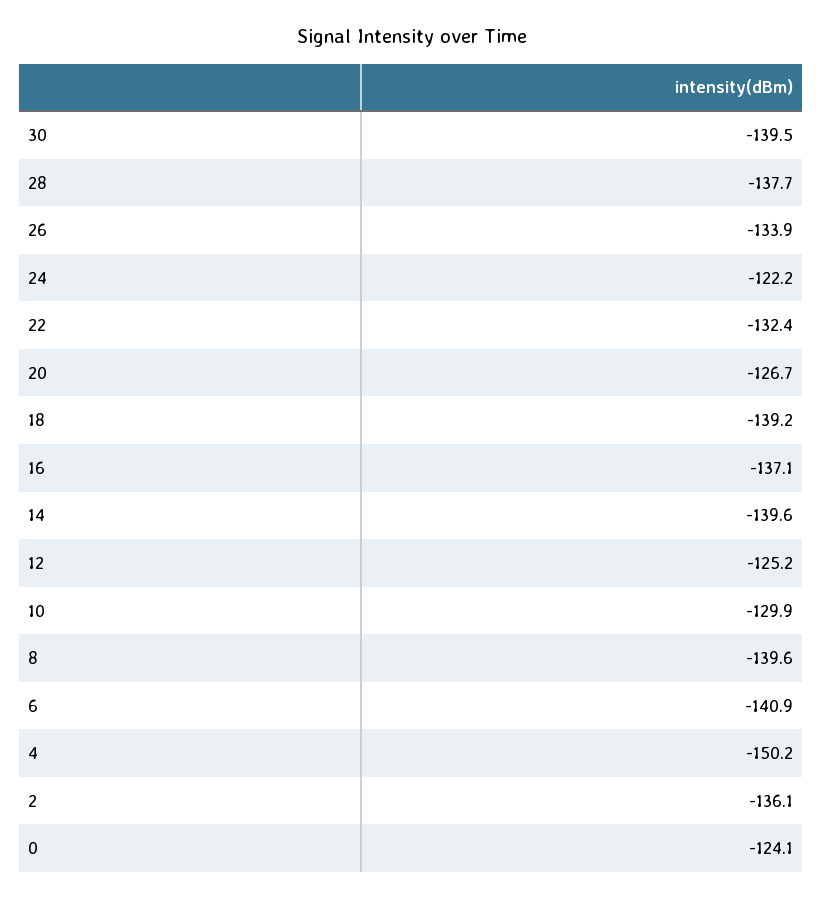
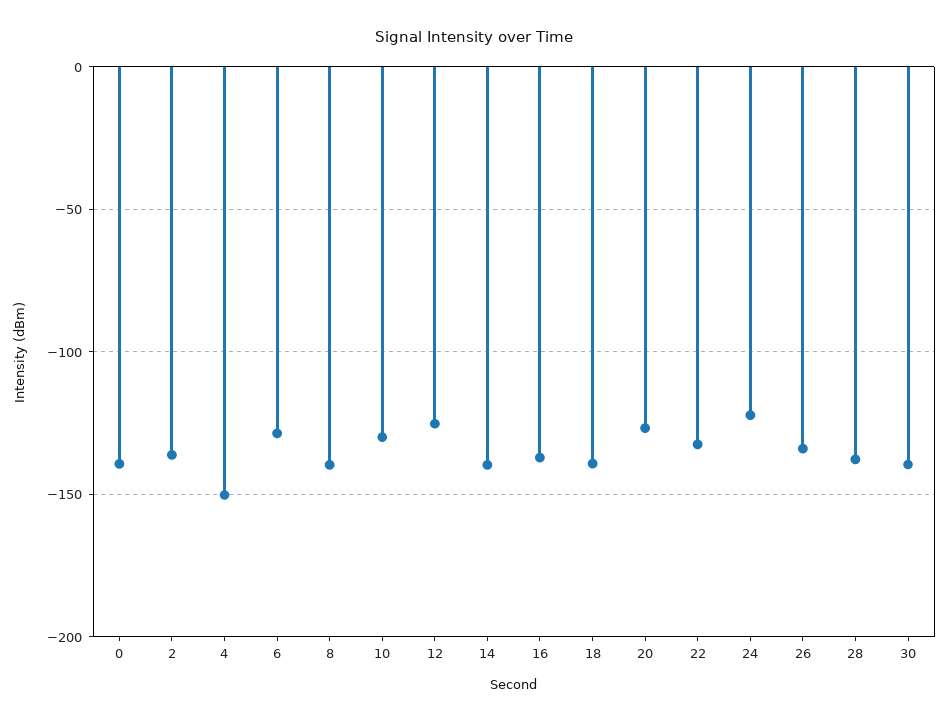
6: -140.9 -> -130
0: -124.1 -> -140

